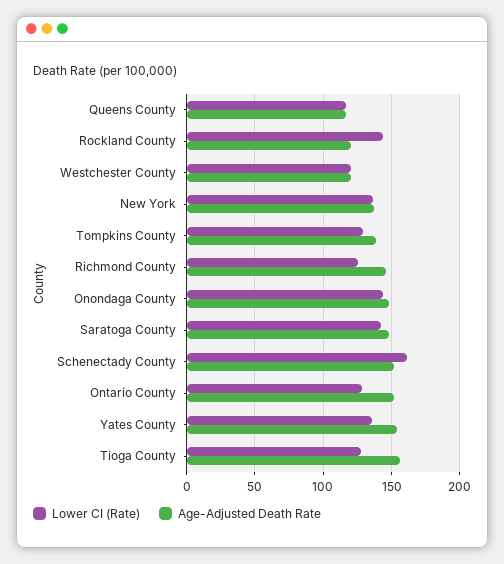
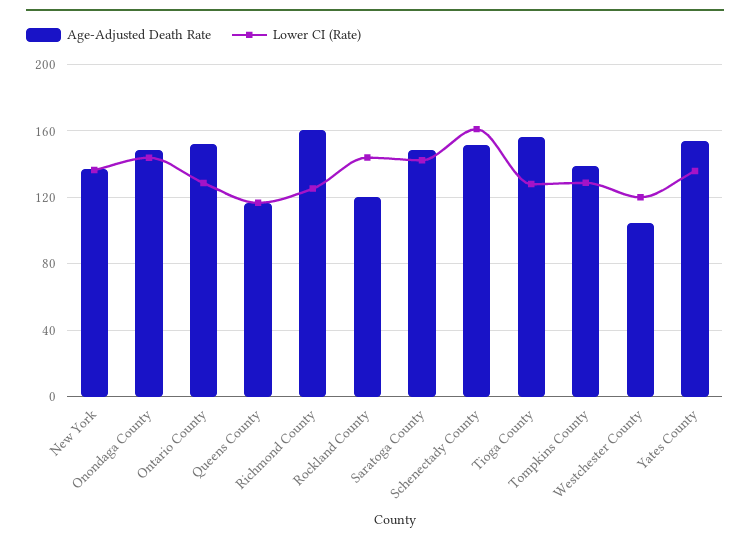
Age-Adjusted Death Rate, Westchester County: 120 -> 105
Age-Adjusted Death Rate, Richmond County: 145 -> 160

